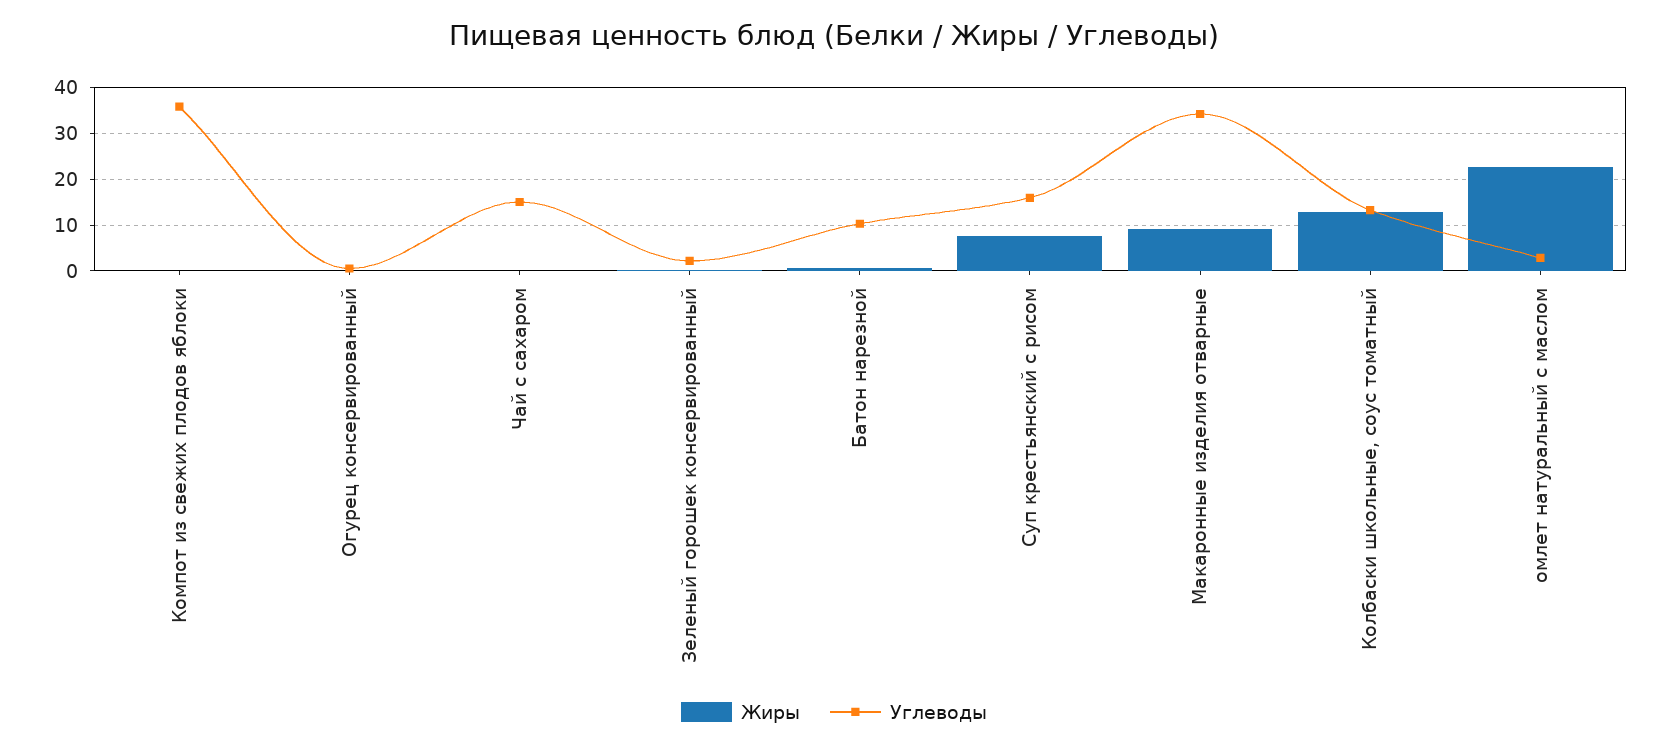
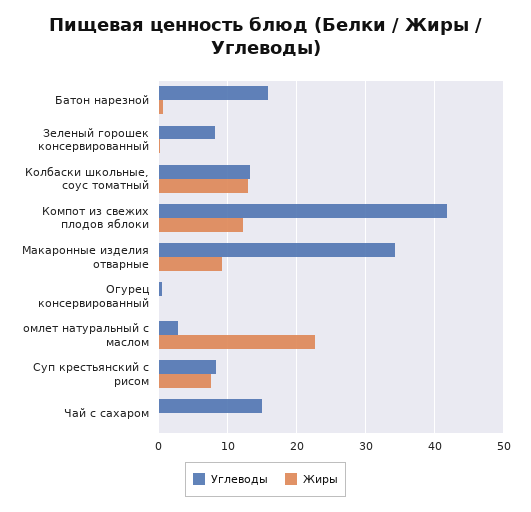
Жиры, Компот из свежих плодов яблоки: 0 -> 12
Углеводы, Компот из свежих плодов яблоки: 36 -> 42
Углеводы, Зеленый горошек консервированный: 2 -> 8
Углеводы, Батон нарезной: 10 -> 16
Углеводы, Суп крестьянский с рисом: 16 -> 8

